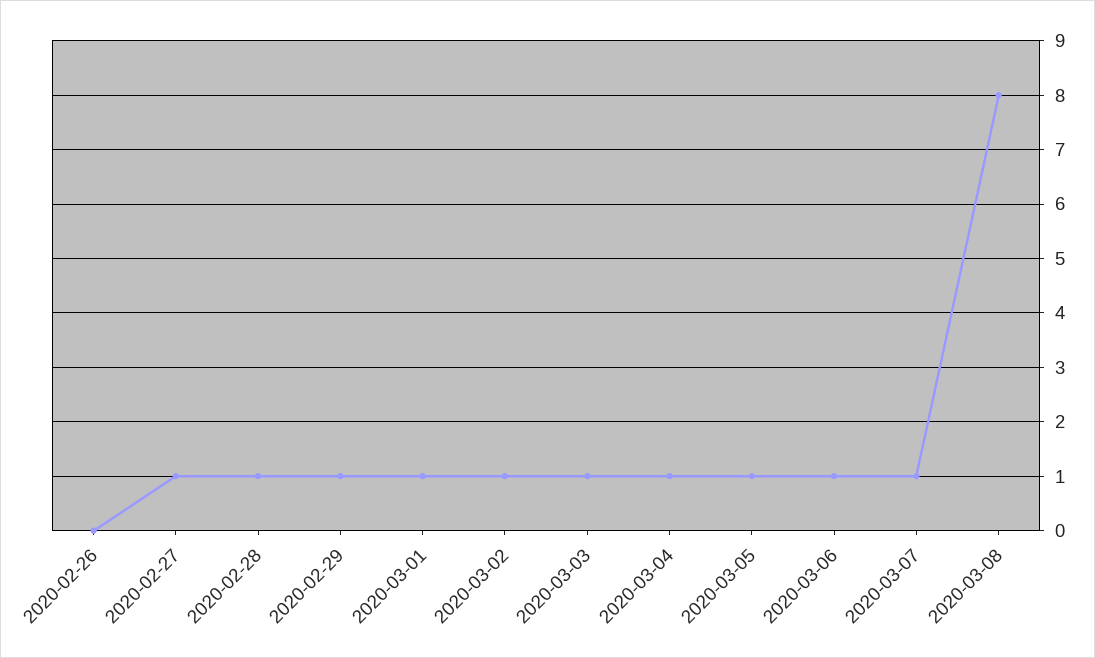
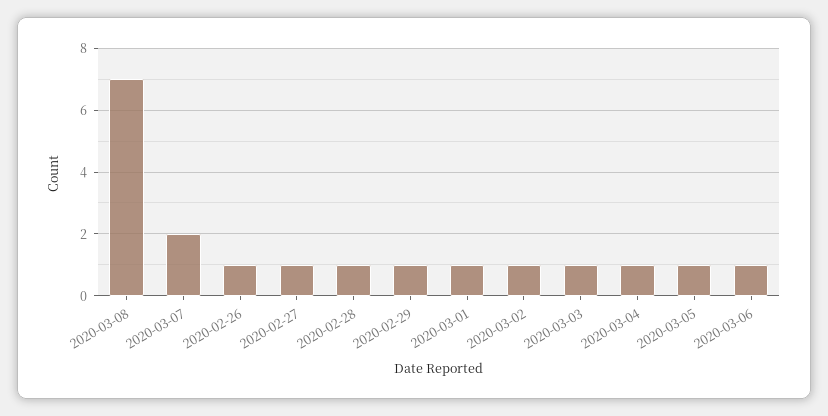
2020-02-26: 0 -> 1
2020-03-07: 1 -> 2
2020-03-08: 8 -> 7

